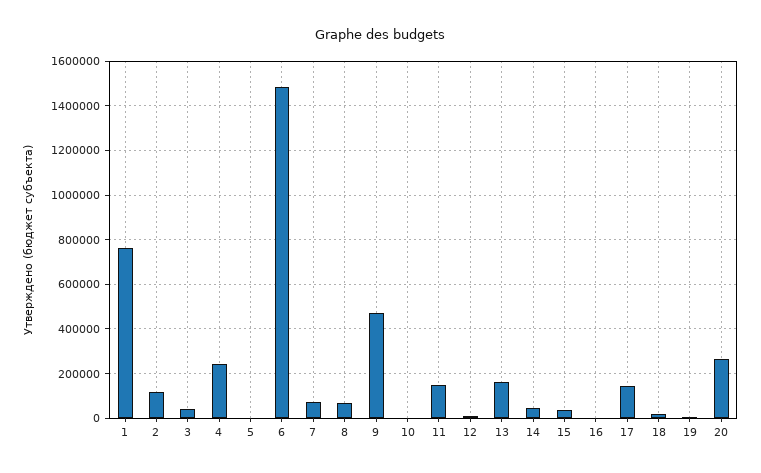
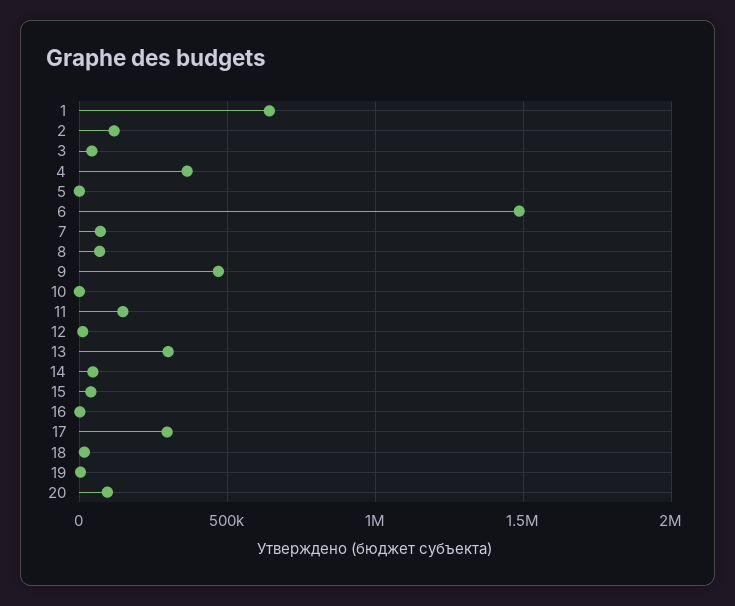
1: 750000 -> 650000
4: 250000 -> 350000
13: 150000 -> 300000
17: 150000 -> 300000
20: 250000 -> 100000

